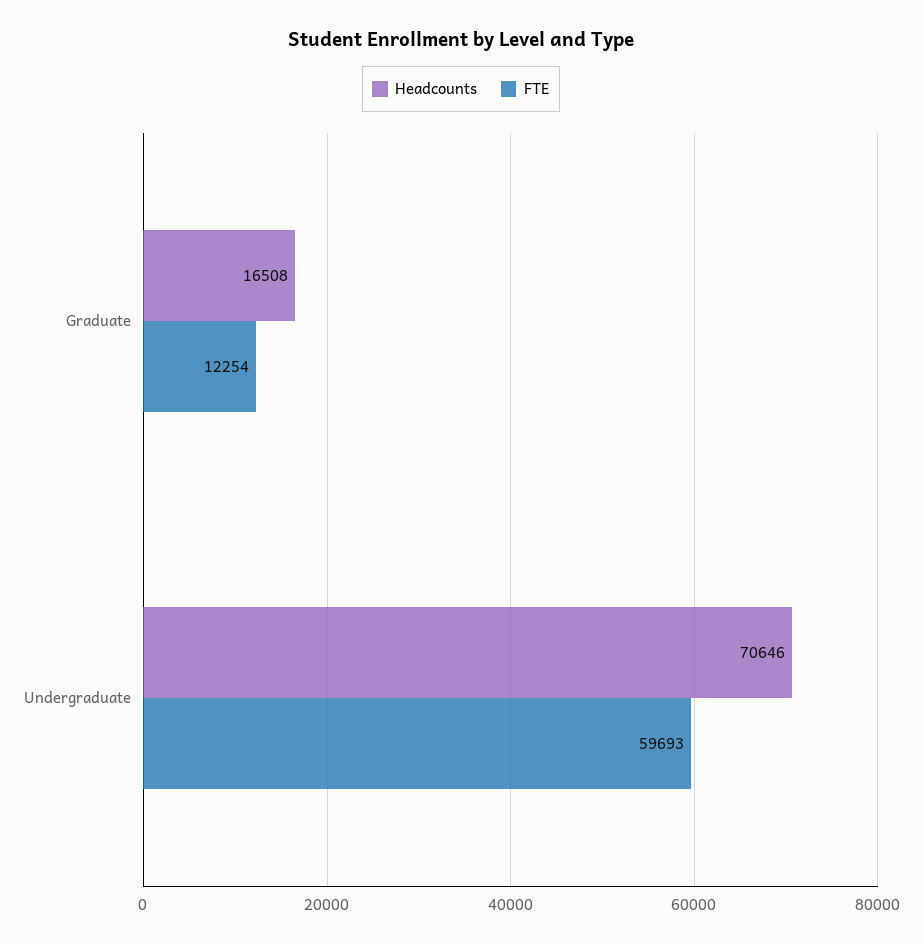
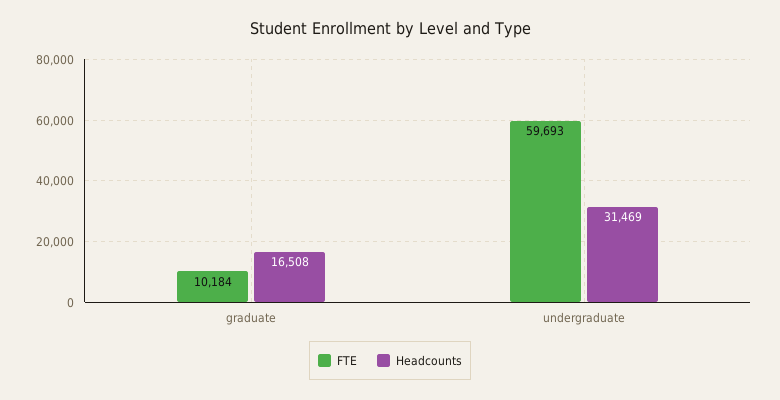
FTE, Graduate: 12254 -> 10184
Headcounts, Undergraduate: 70646 -> 31469

